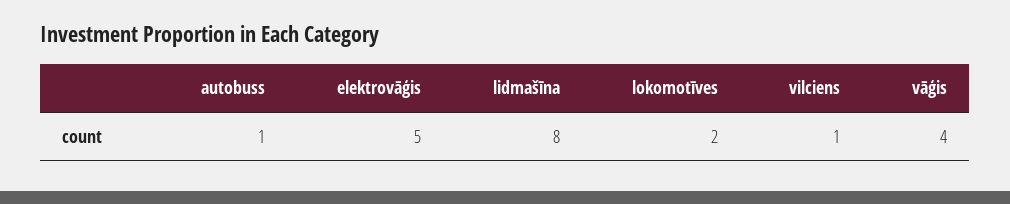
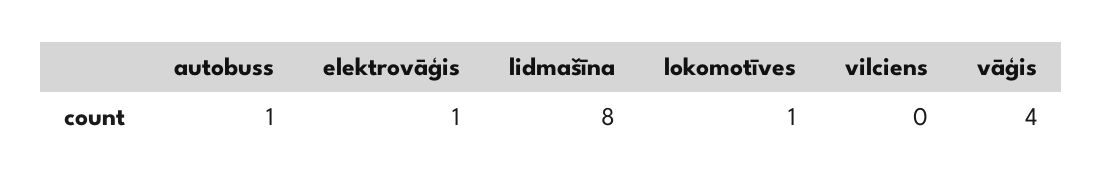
elektrovāģis: 5 -> 1
lokomotīves: 2 -> 1
vilciens: 1 -> 0

